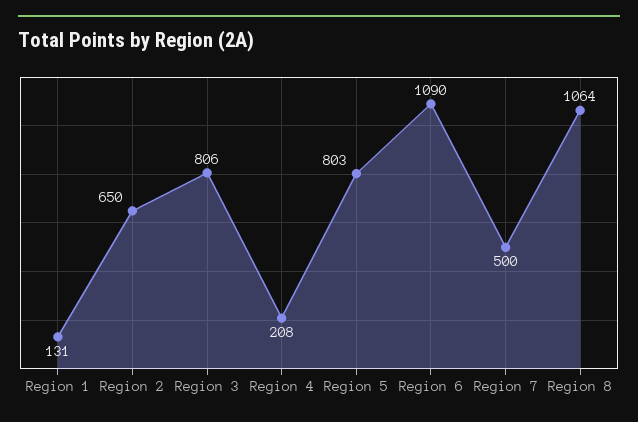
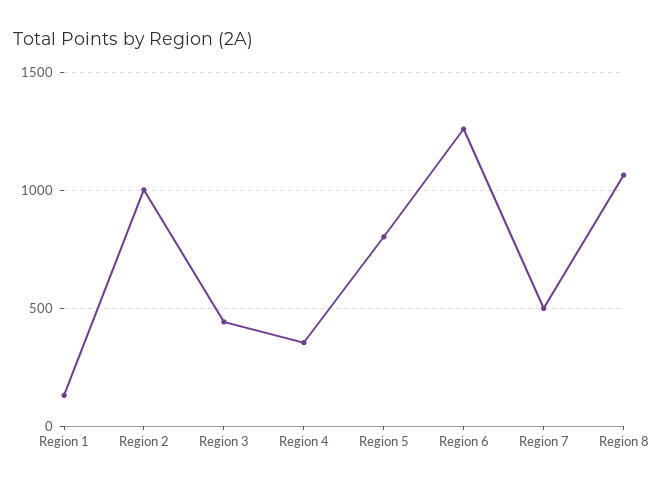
Region 2: 650 -> 1000
Region 3: 806 -> 450
Region 4: 208 -> 350
Region 6: 1090 -> 1250

